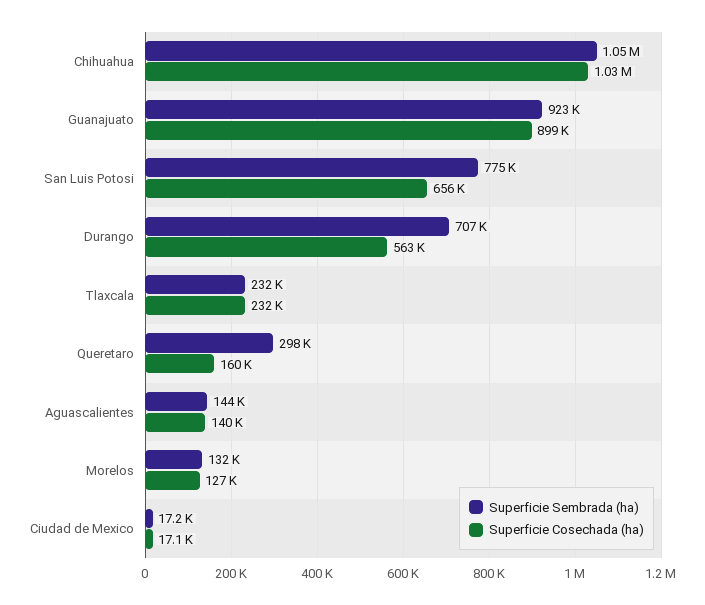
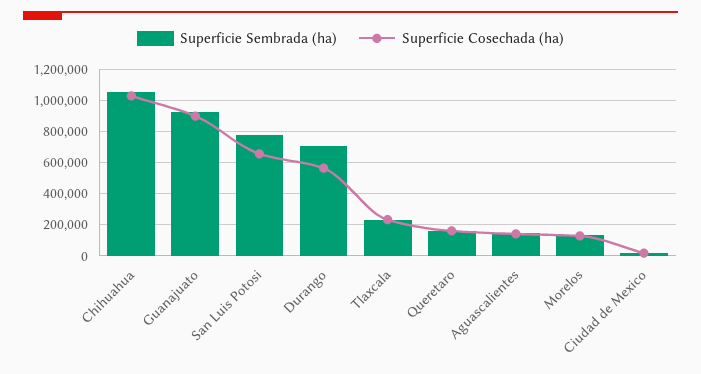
Superficie Sembrada (ha), Queretaro: 298000 -> 150000

